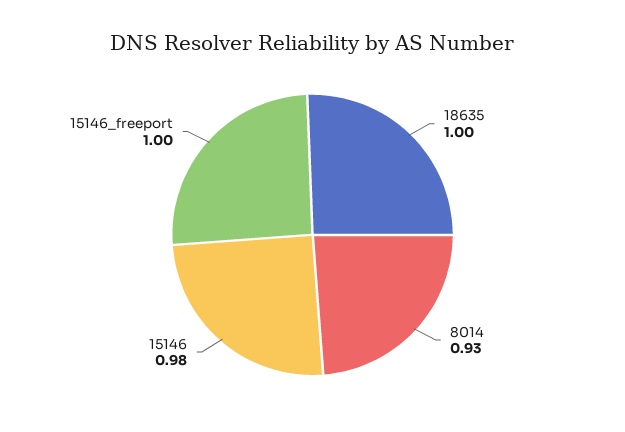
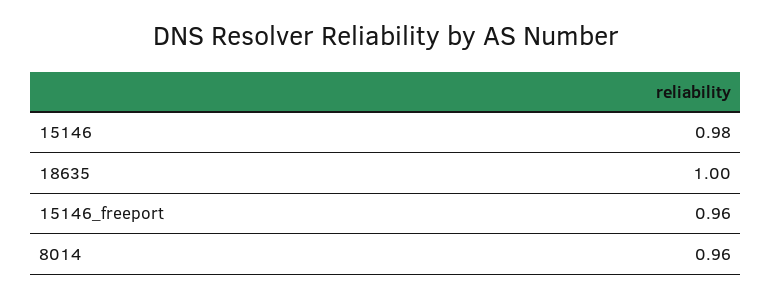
8014: 0.93 -> 0.96
15146_freeport: 1 -> 0.96

